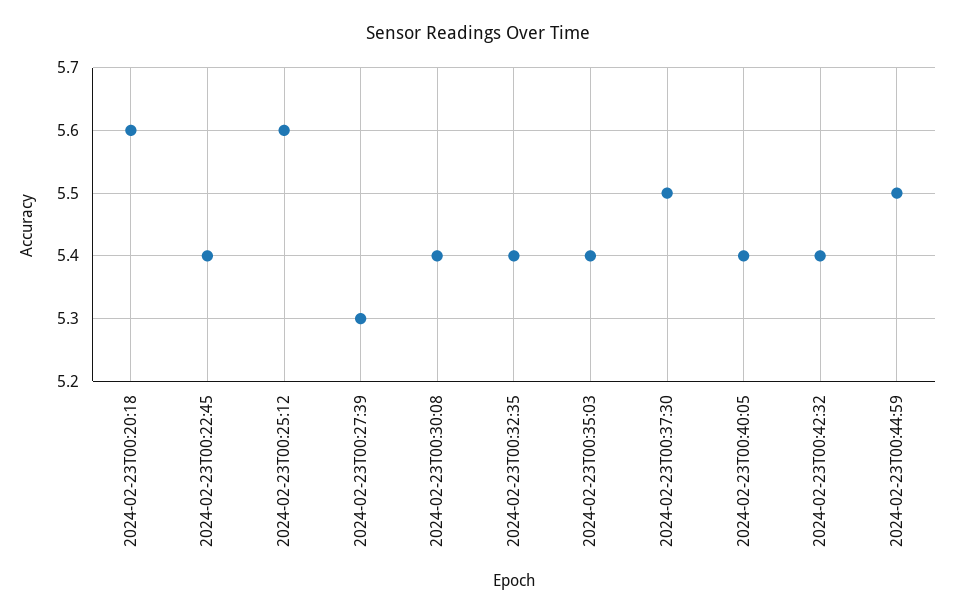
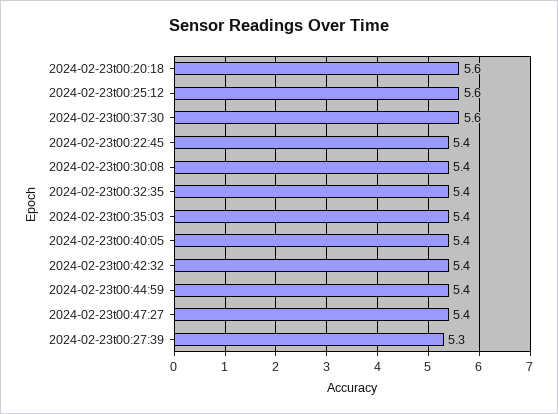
2024-02-23T00:37:30: 5.5 -> 5.6
2024-02-23T00:44:59: 5.5 -> 5.4
2024-02-23t00:47:27: none -> 5.4

